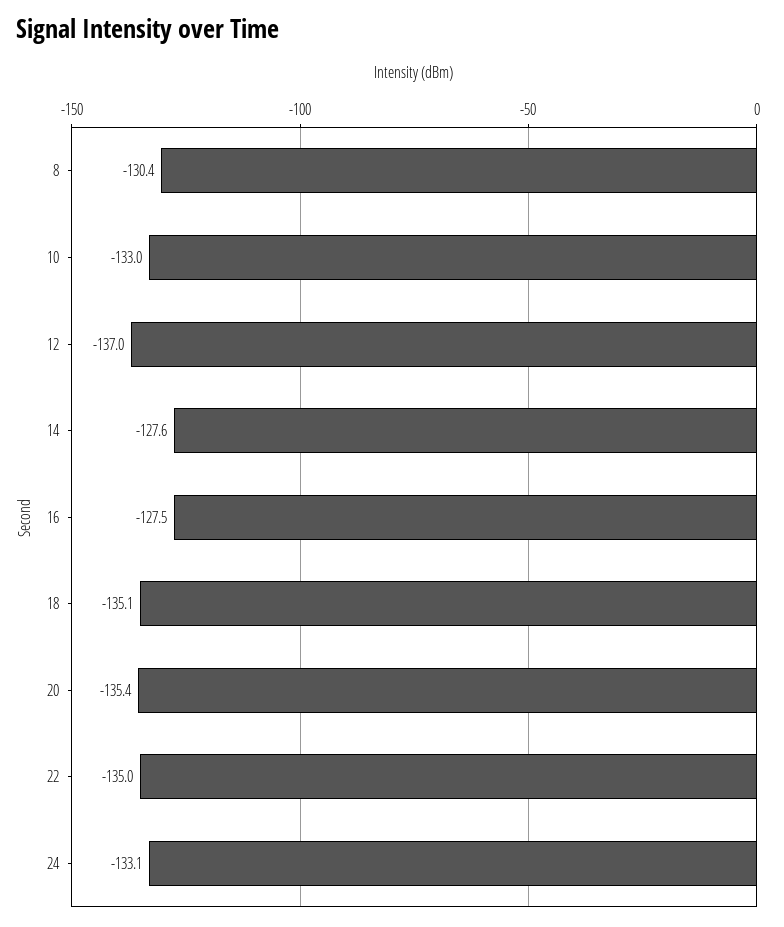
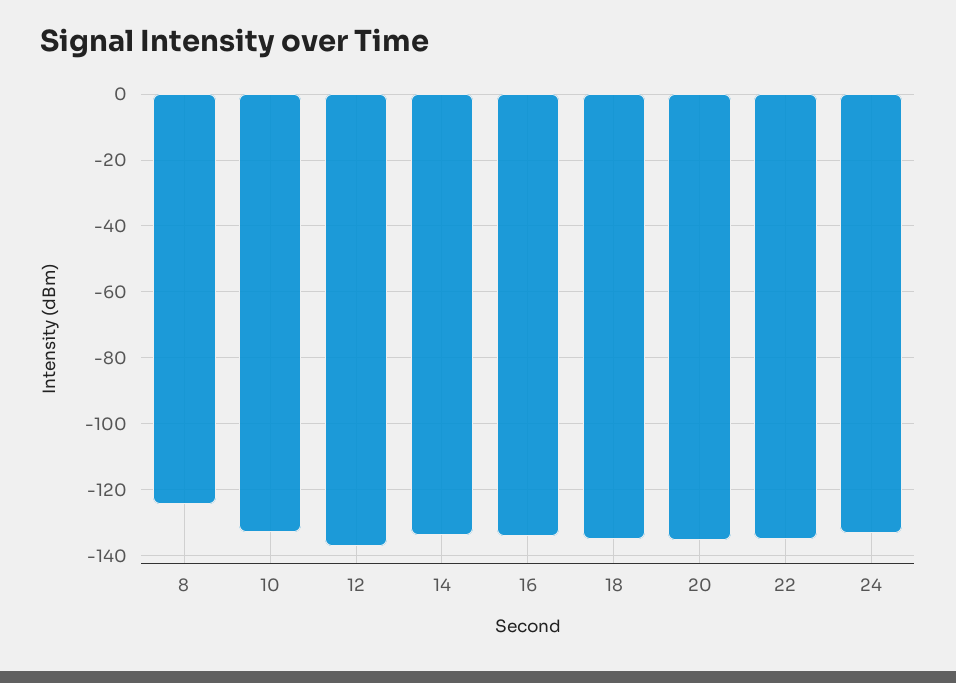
8: -130.4 -> -124
14: -127.6 -> -134
16: -127.5 -> -134

